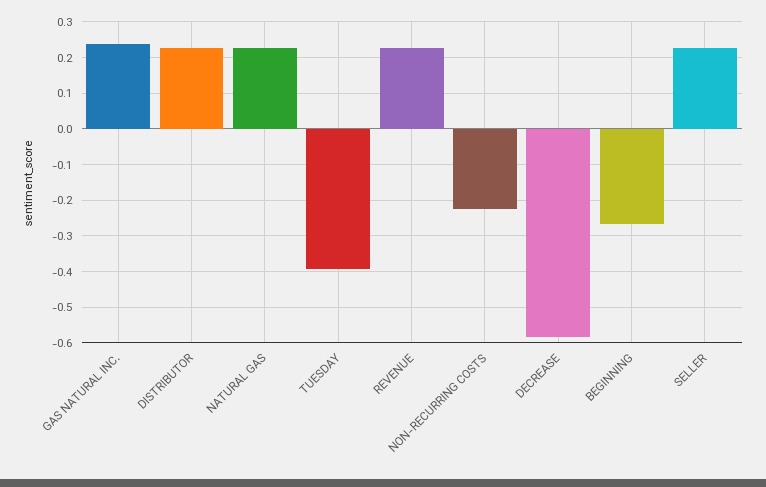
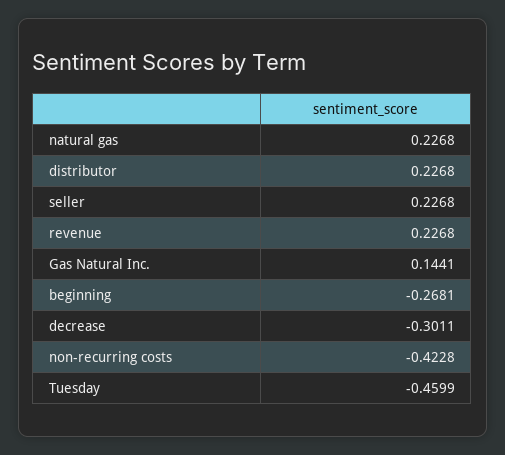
GAS NATURAL INC.: 0.24 -> 0.1441
TUESDAY: -0.4 -> -0.4599
NON-RECURRING COSTS: -0.22 -> -0.4228
DECREASE: -0.58 -> -0.3011

